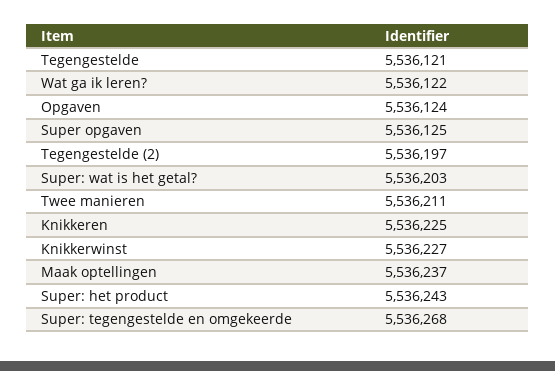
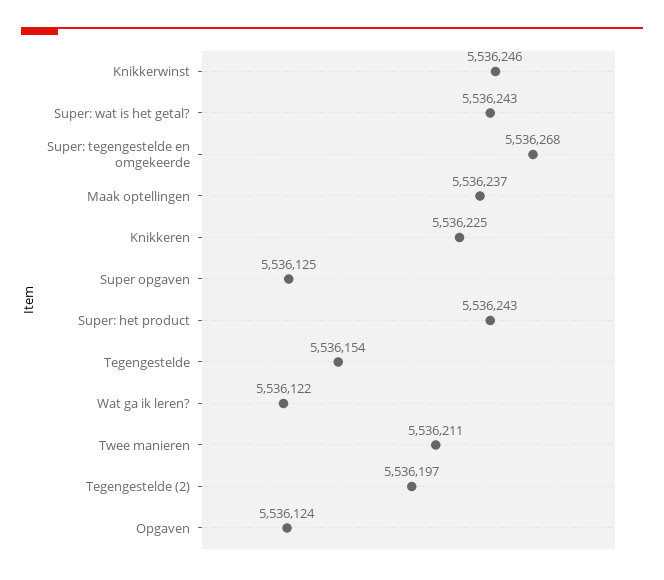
Tegengestelde: 5536121 -> 5536154
Super: wat is het getal?: 5536203 -> 5536243
Knikkerwinst: 5536227 -> 5536246

